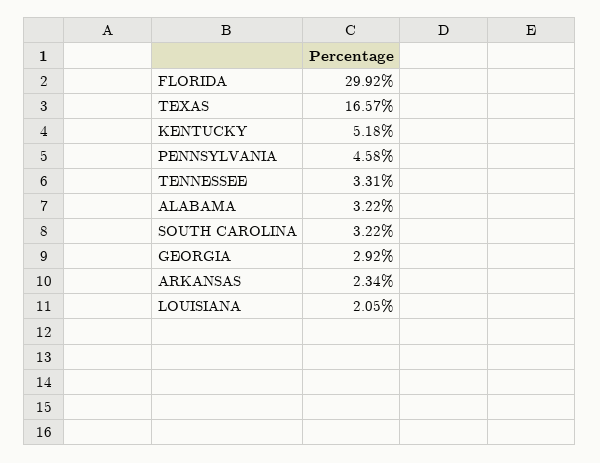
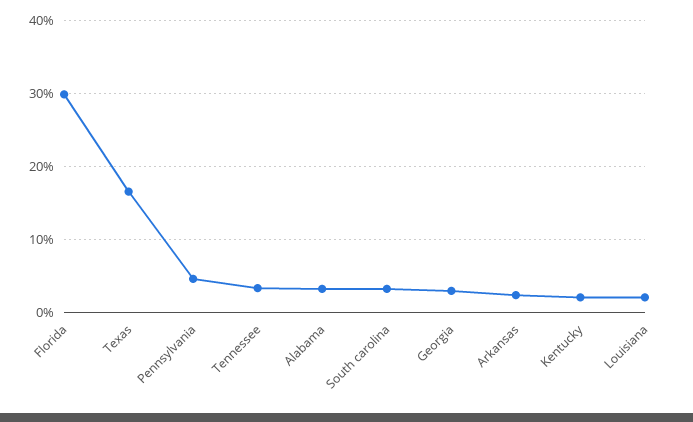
KENTUCKY: 5.18 -> 2

